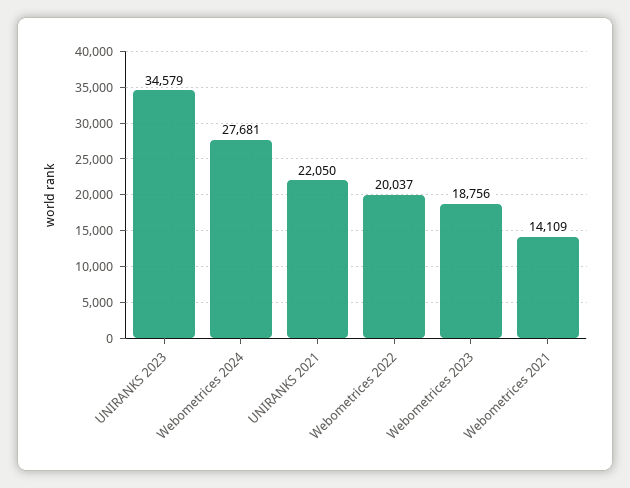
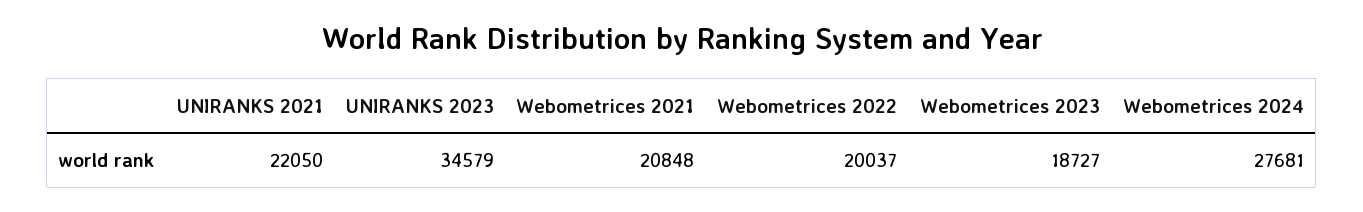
Webometrices 2023: 18756 -> 18727
Webometrices 2021: 14109 -> 20848

